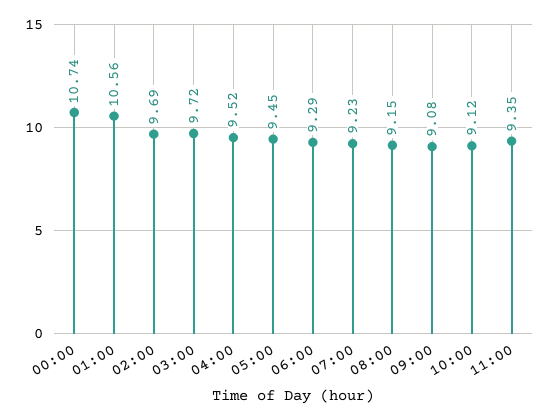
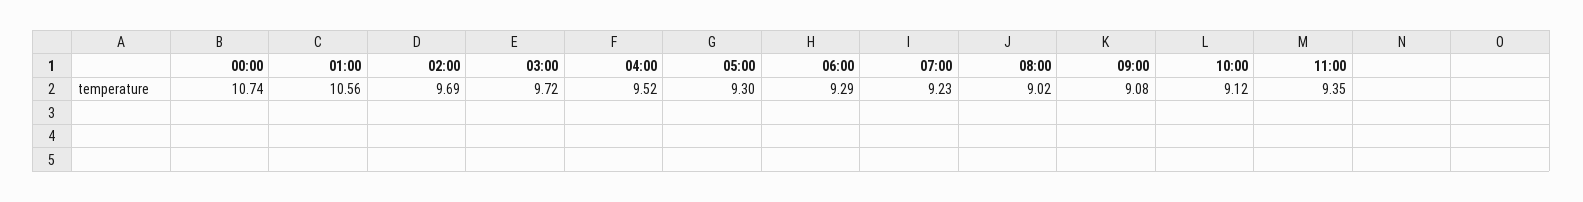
05:00: 9.45 -> 9.3
08:00: 9.15 -> 9.02

